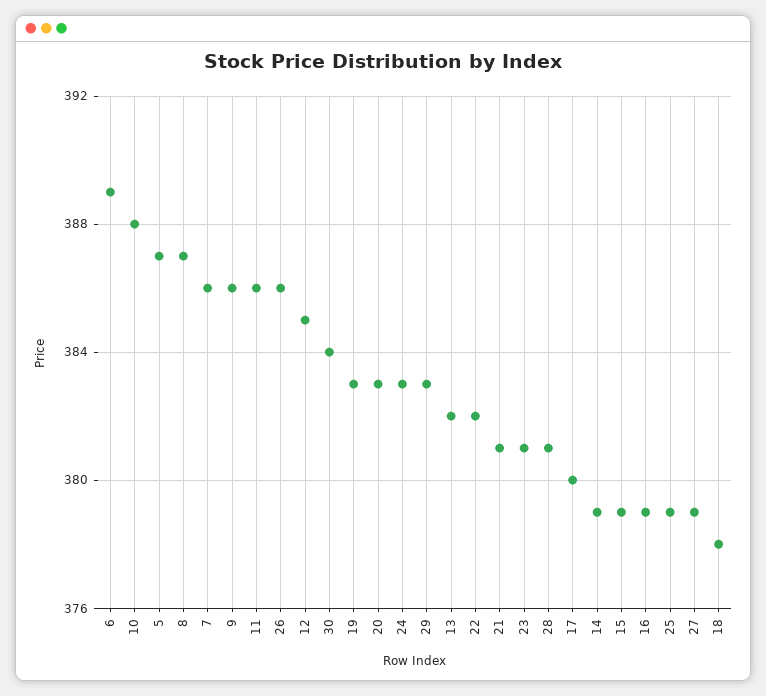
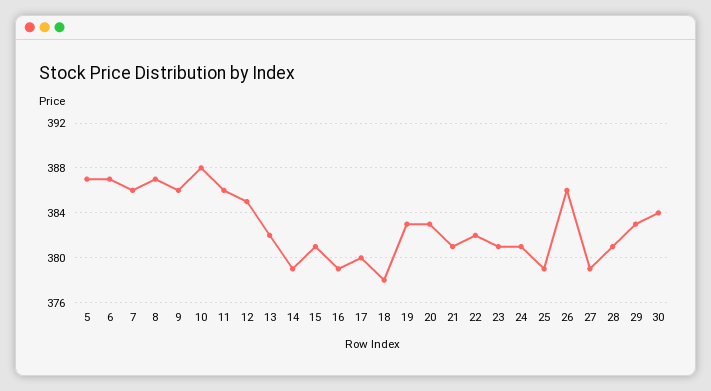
6: 389 -> 387
24: 383 -> 381
15: 379 -> 381

